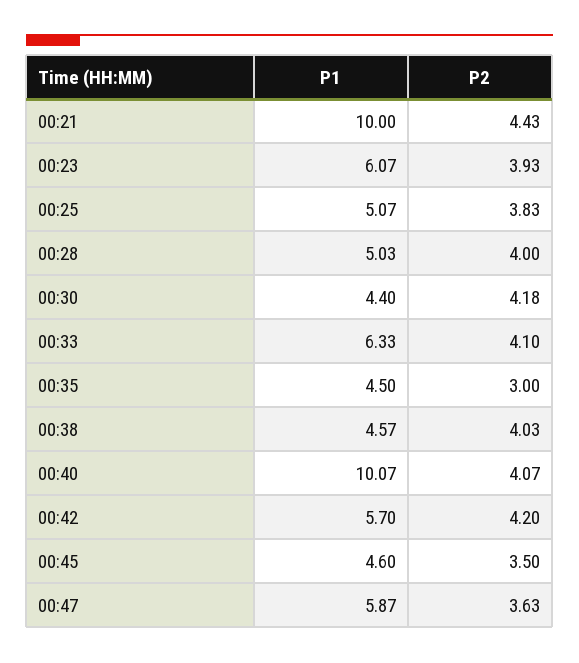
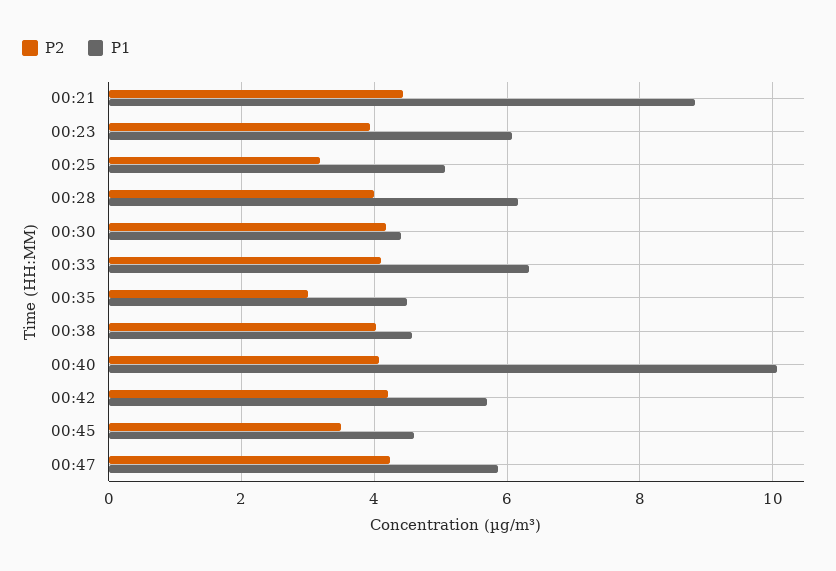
P1, 00:21: 10 -> 8.8
P2, 00:25: 3.83 -> 3.2
P1, 00:28: 5.03 -> 6.2
P2, 00:47: 3.63 -> 4.2

